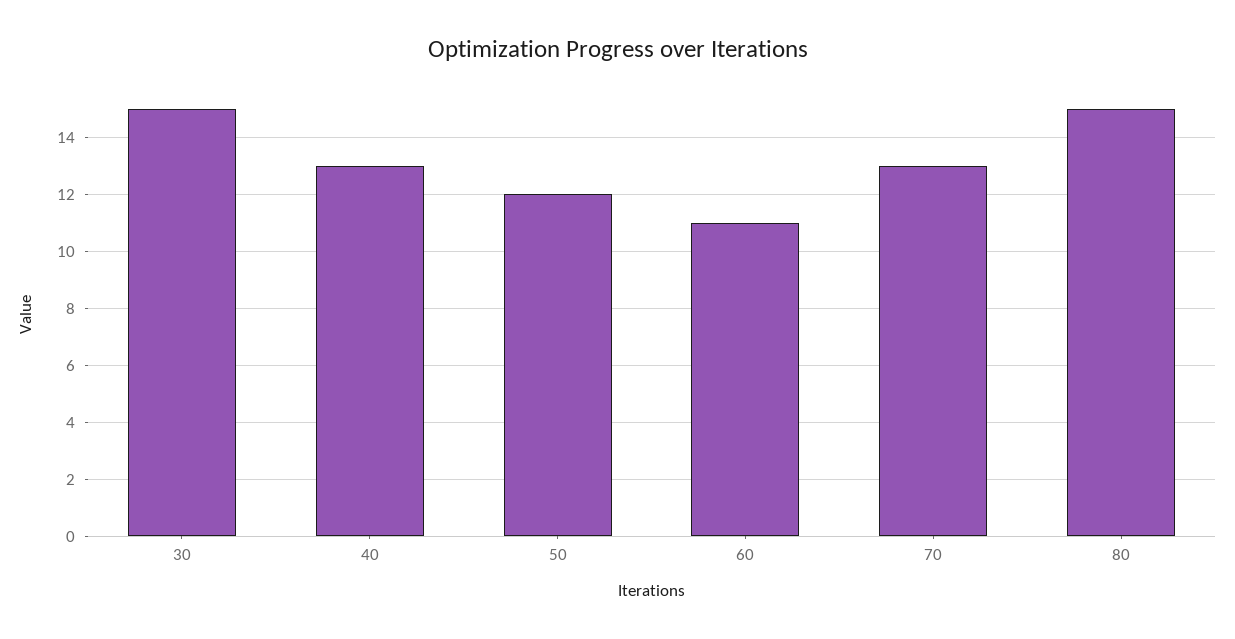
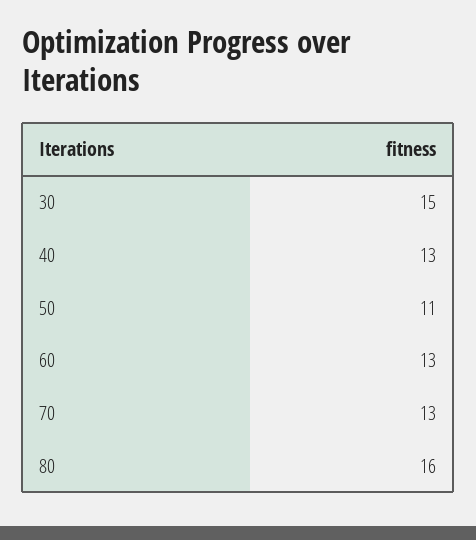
50: 12 -> 11
60: 11 -> 13
80: 15 -> 16

